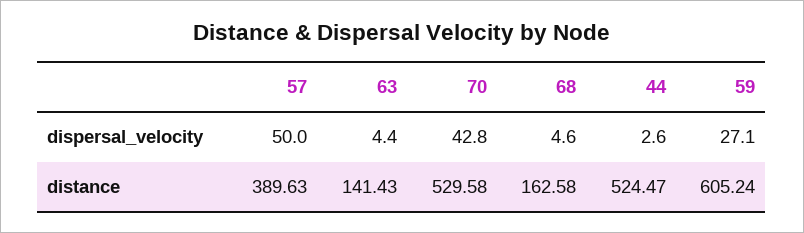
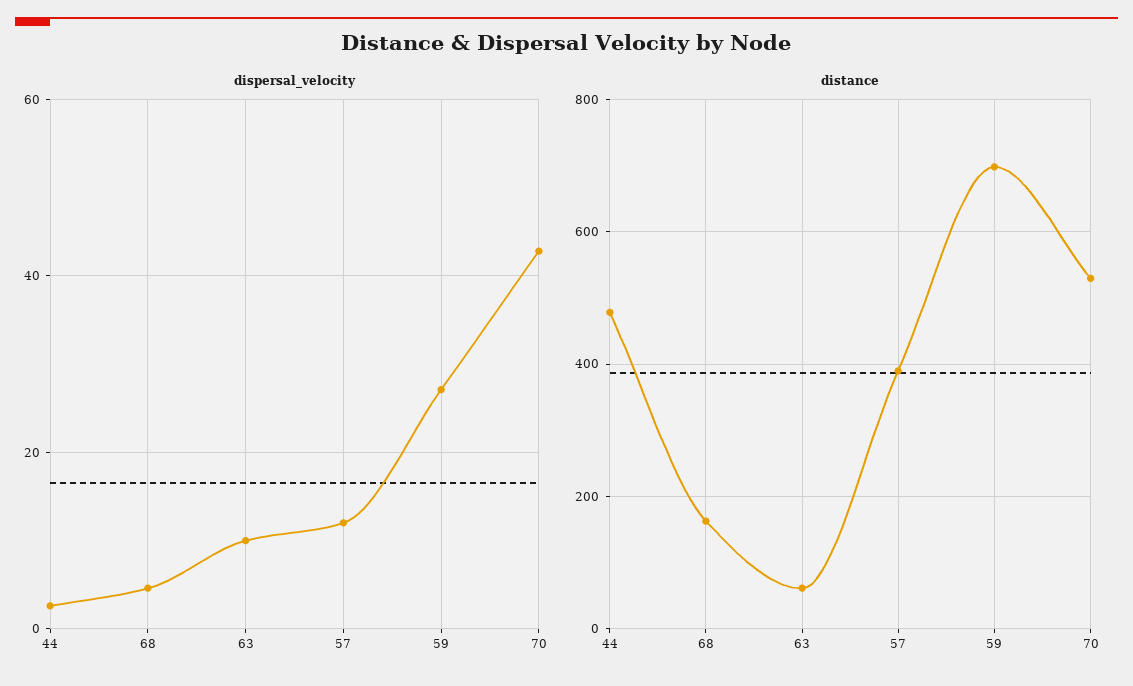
dispersal_velocity, 57: 50 -> 12
dispersal_velocity, 63: 4.4 -> 10
distance, 63: 141.43 -> 60
distance, 44: 524.47 -> 480
distance, 59: 605.24 -> 700

